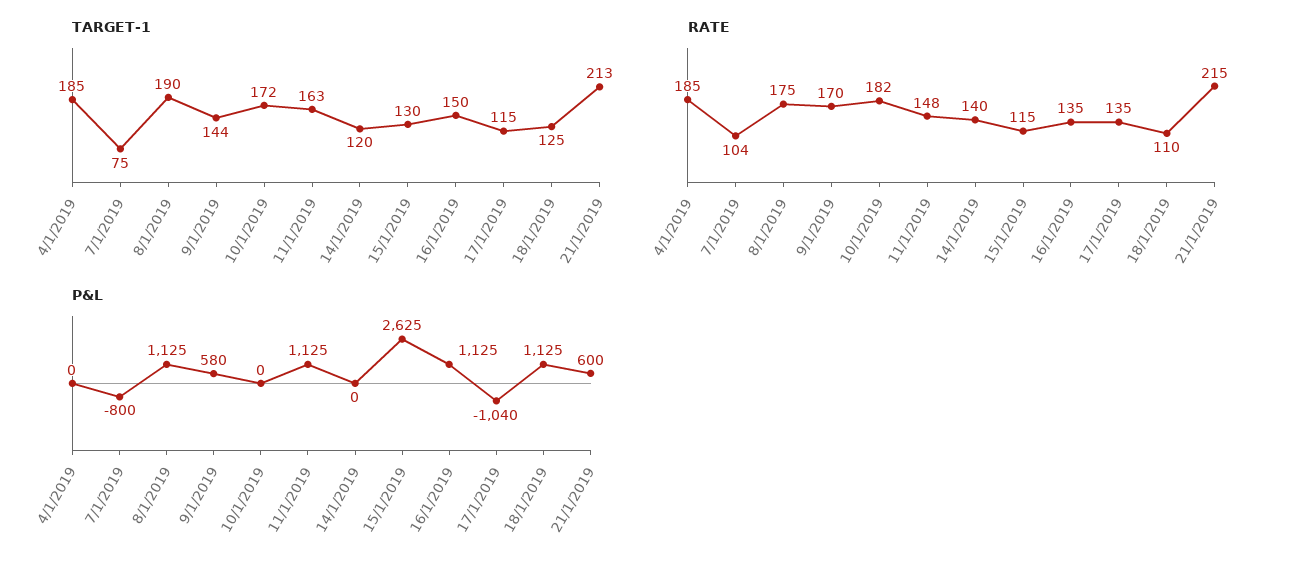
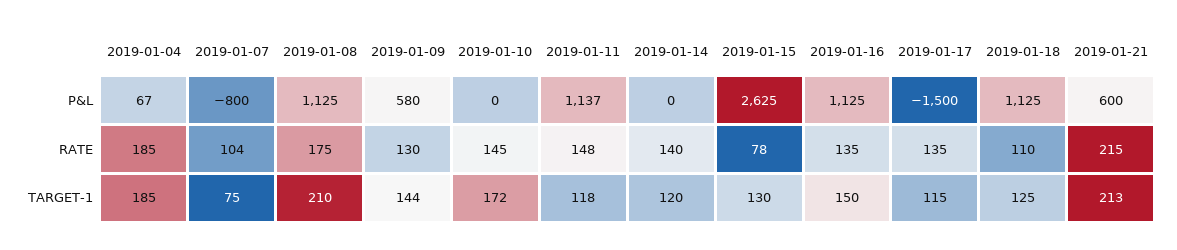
TARGET-1, 8/1/2019: 190 -> 210
TARGET-1, 11/1/2019: 163 -> 118
RATE, 9/1/2019: 170 -> 130
RATE, 10/1/2019: 182 -> 145
RATE, 15/1/2019: 115 -> 78
P&L, 4/1/2019: 0 -> 67
P&L, 11/1/2019: 1125 -> 1137
P&L, 17/1/2019: -1040 -> -1500

